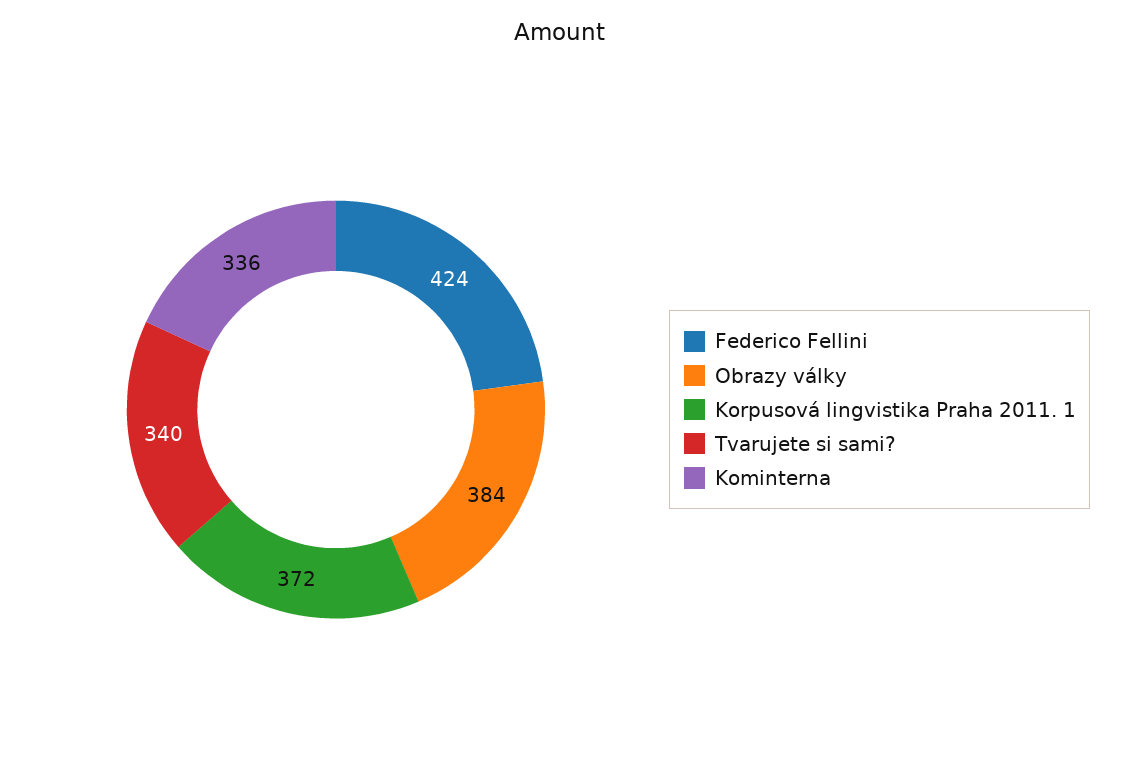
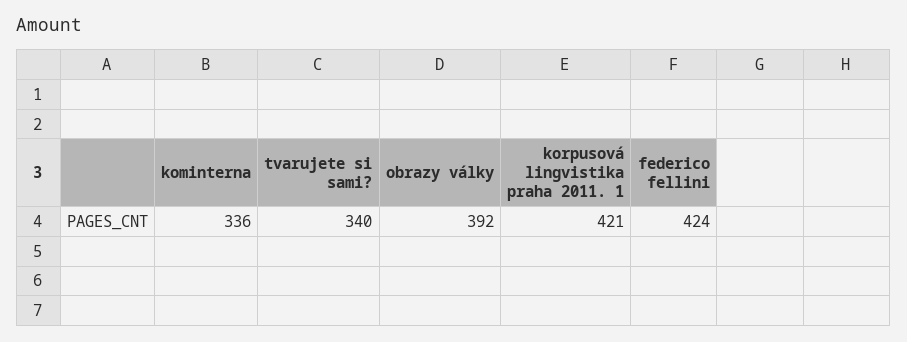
Obrazy války: 384 -> 392
Korpusová lingvistika Praha 2011. 1: 372 -> 421

